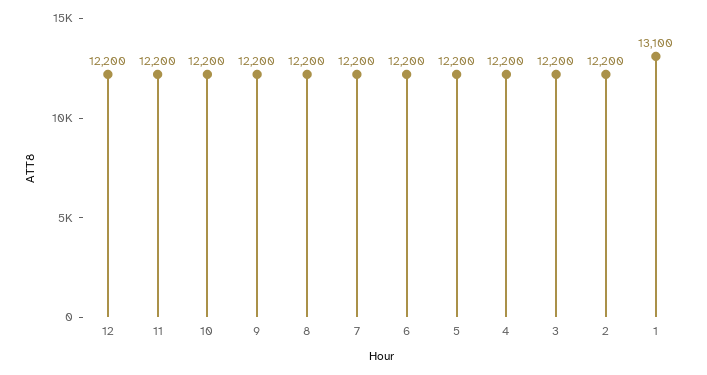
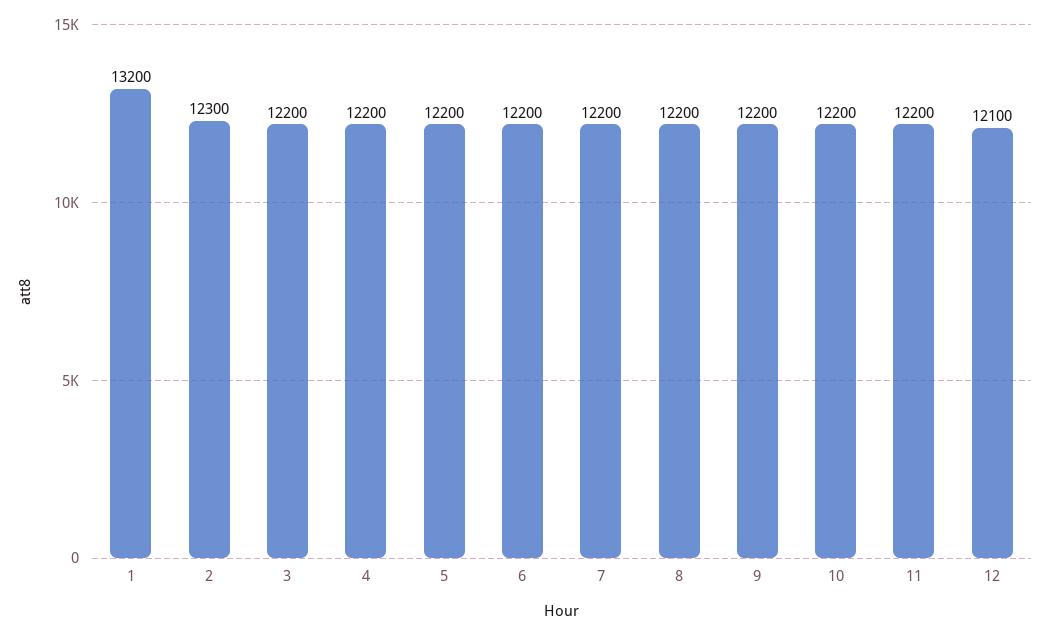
12: 12200 -> 12100
2: 12200 -> 12300
1: 13100 -> 13200

